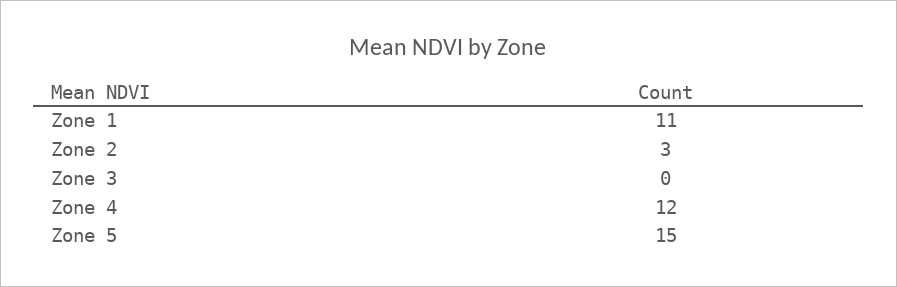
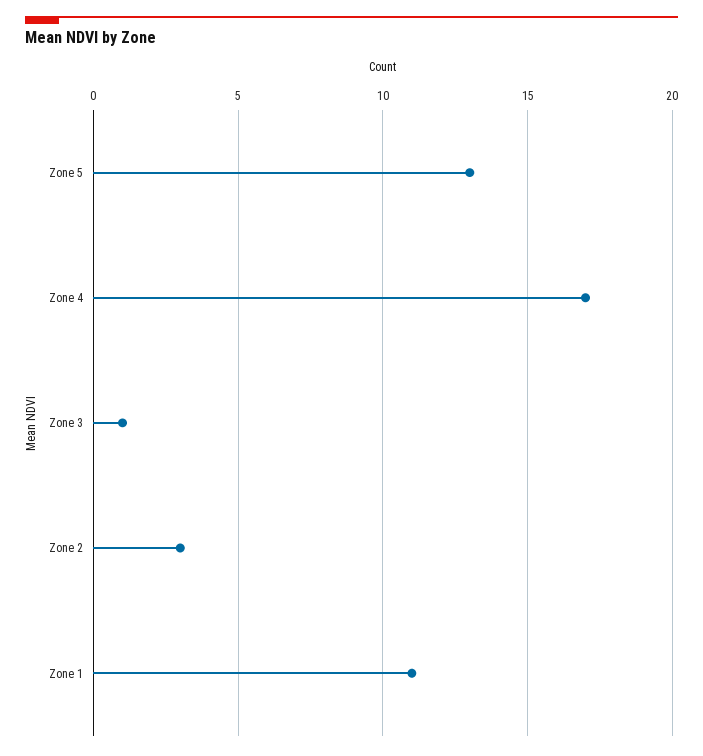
Zone 3: 0 -> 1
Zone 4: 12 -> 17
Zone 5: 15 -> 13

